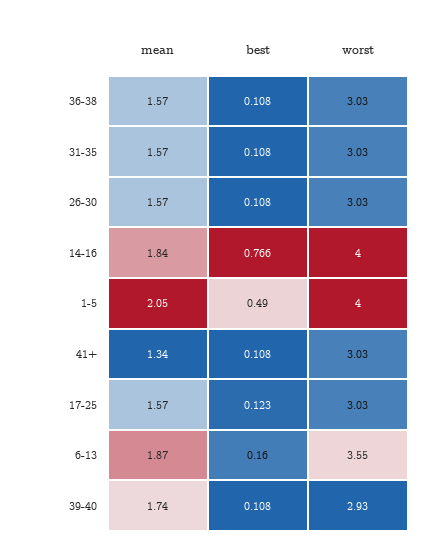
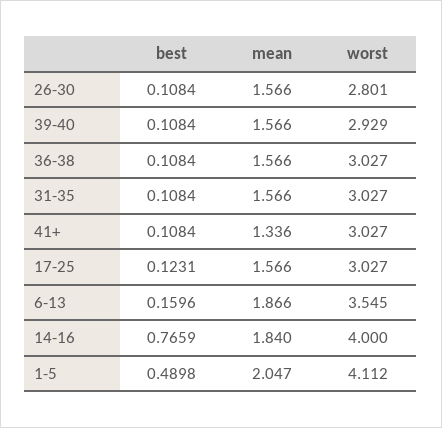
worst, 26-30: 3.03 -> 2.801
worst, 1-5: 4 -> 4.112
mean, 39-40: 1.74 -> 1.566

